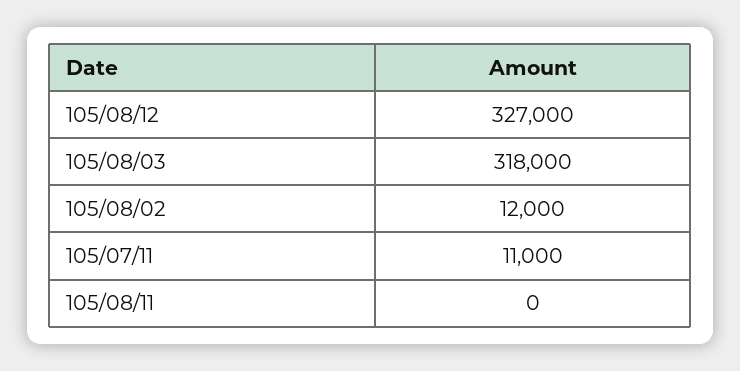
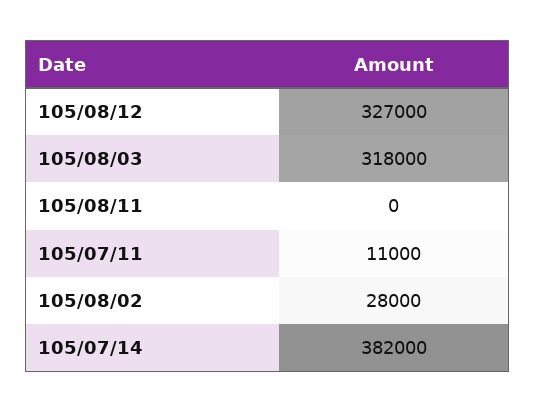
105/08/02: 12000 -> 28000
105/07/14: none -> 382000

